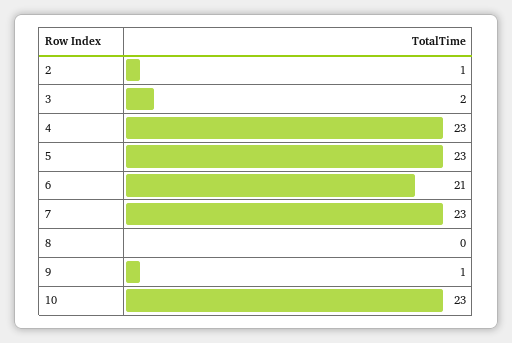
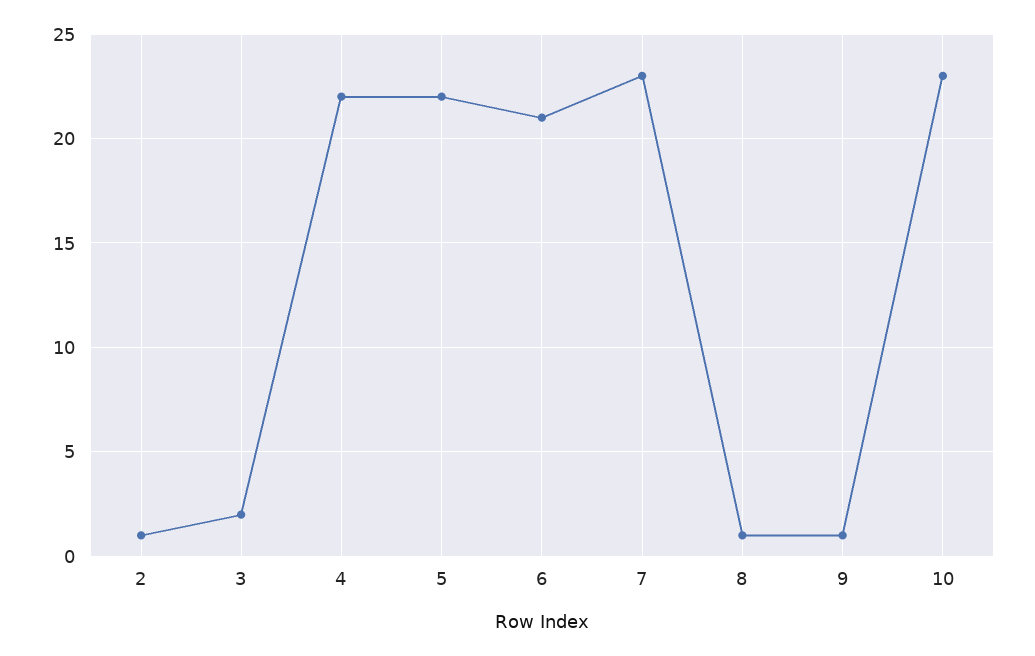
4: 23 -> 22
5: 23 -> 22
8: 0 -> 1

